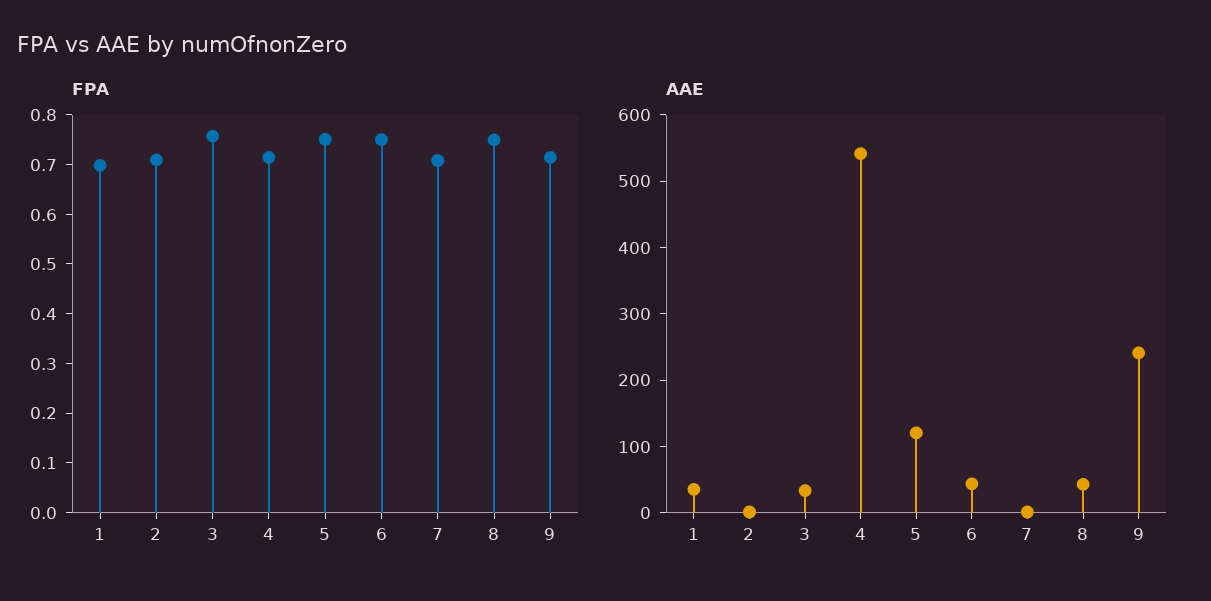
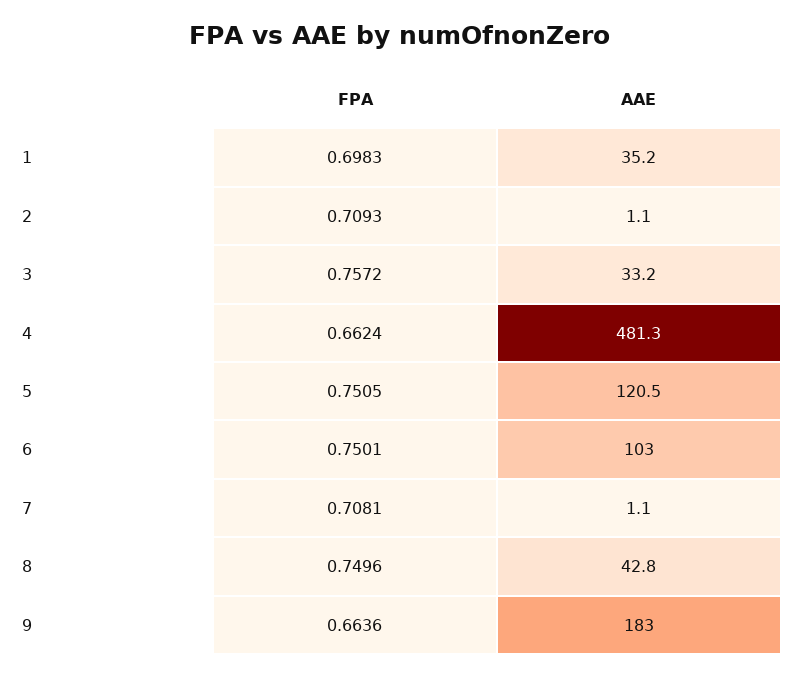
FPA, 4: 0.72 -> 0.6624
FPA, 9: 0.72 -> 0.6636
AAE, 4: 540 -> 481.3
AAE, 6: 40 -> 103
AAE, 9: 240 -> 183

